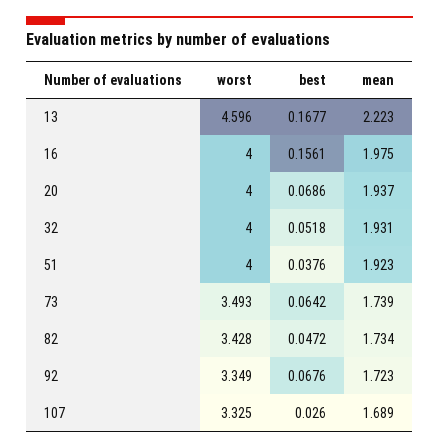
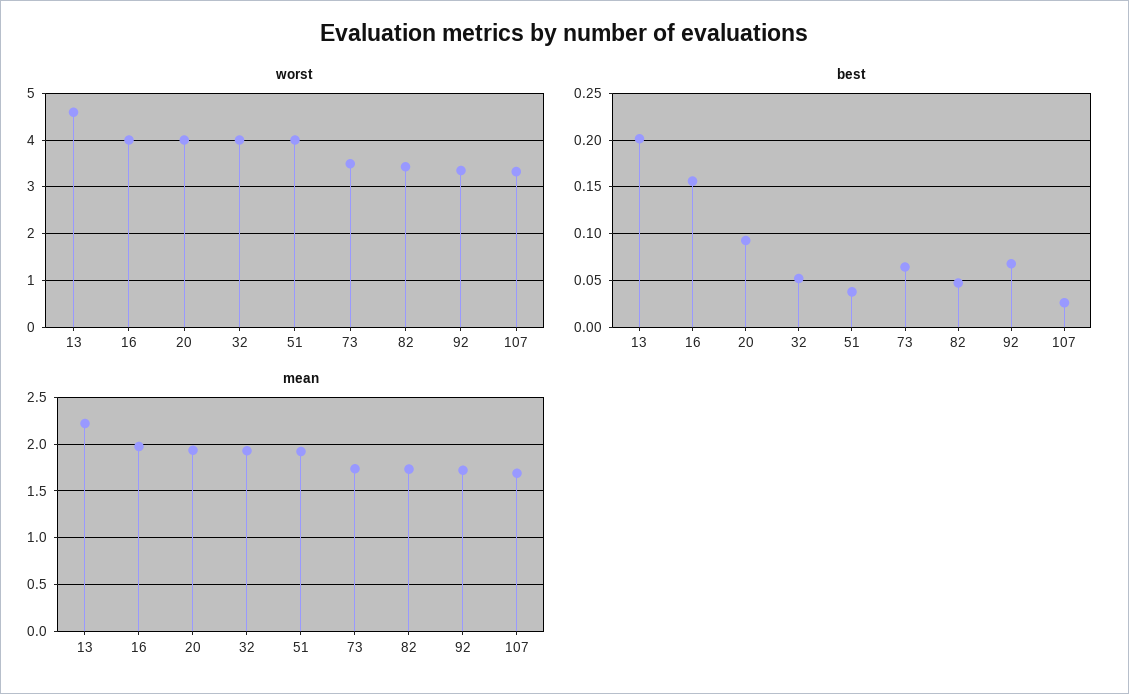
best, 13: 0.1677 -> 0.2
best, 20: 0.0686 -> 0.09

